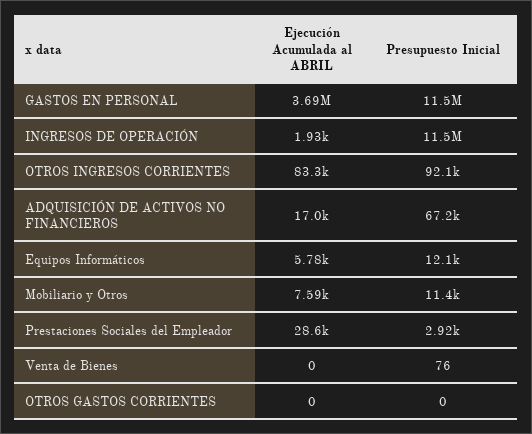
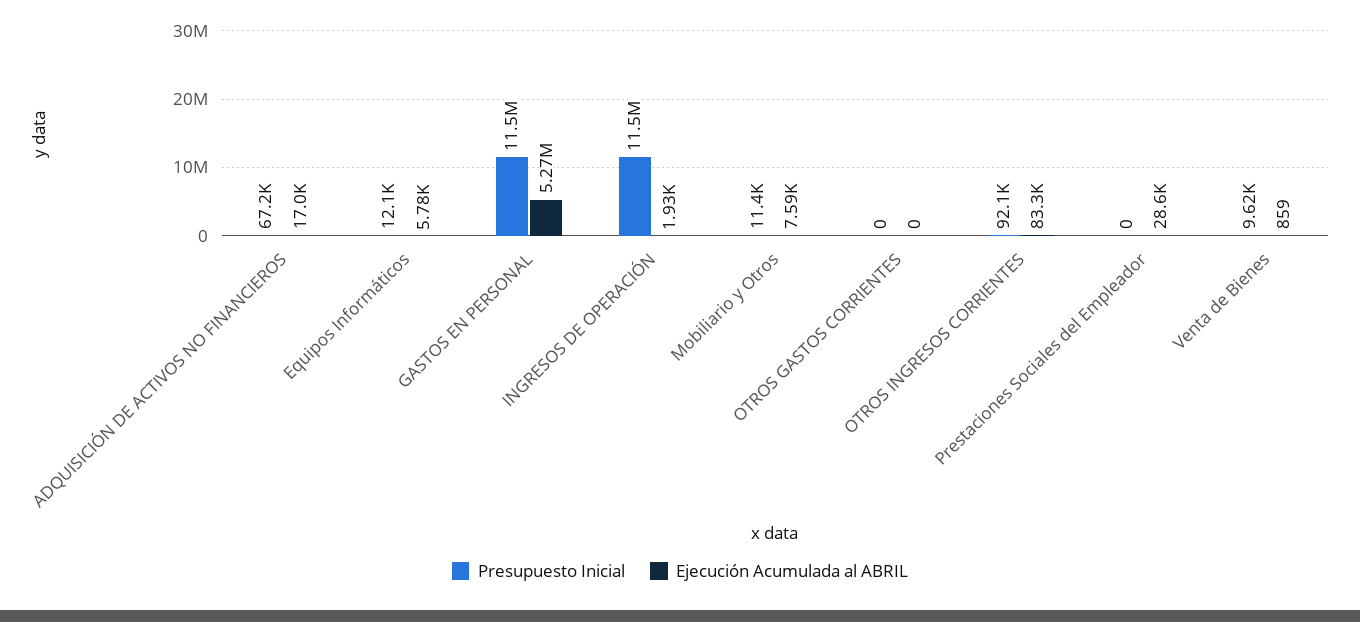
Ejecución Acumulada al ABRIL, GASTOS EN PERSONAL: 3690000 -> 5270000
Presupuesto Inicial, Prestaciones Sociales del Empleador: 2920 -> 0
Ejecución Acumulada al ABRIL, Venta de Bienes: 0 -> 859
Presupuesto Inicial, Venta de Bienes: 76 -> 9620

